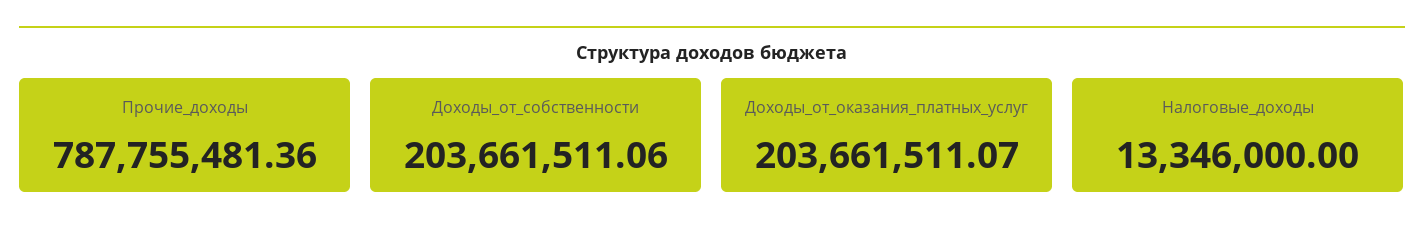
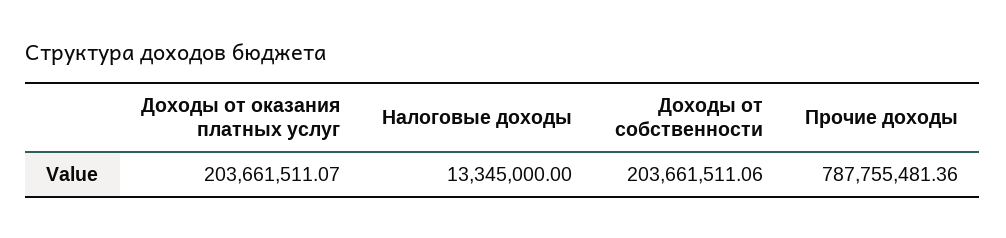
Налоговые_доходы: 13346000 -> 13345000

